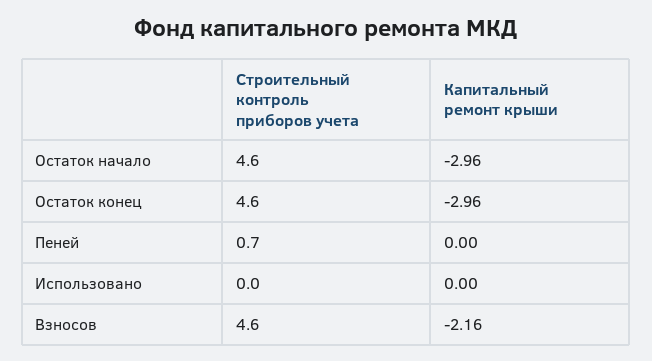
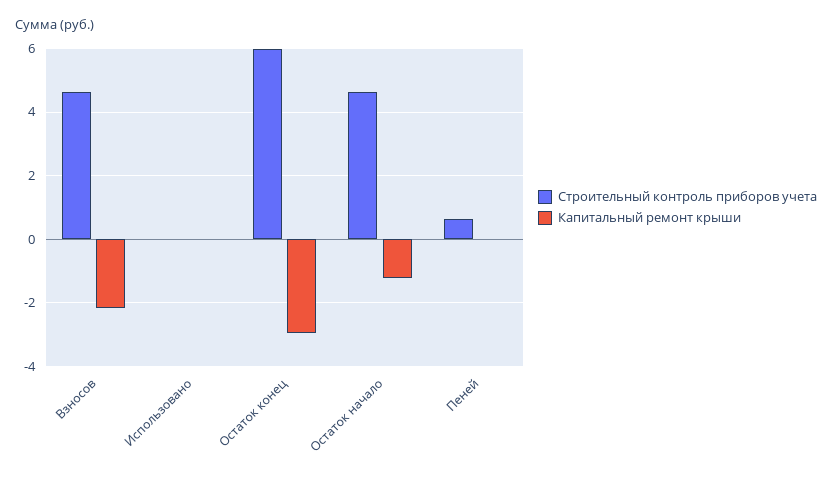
Капитальный ремонт крыши, Остаток начало: -2.96 -> -1.2
Строительный контроль приборов учета, Остаток конец: 4.6 -> 6

